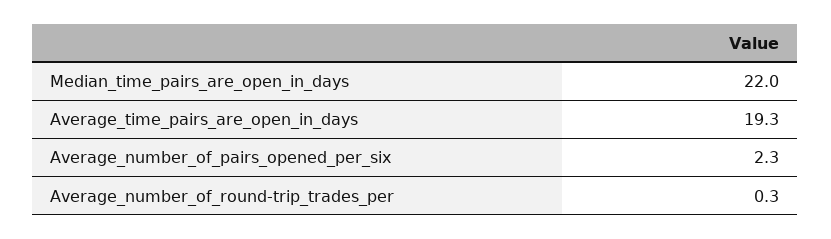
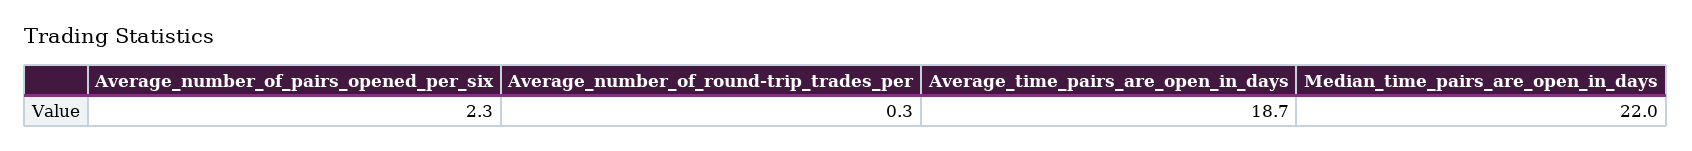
Average_time_pairs_are_open_in_days: 19.3 -> 18.7

